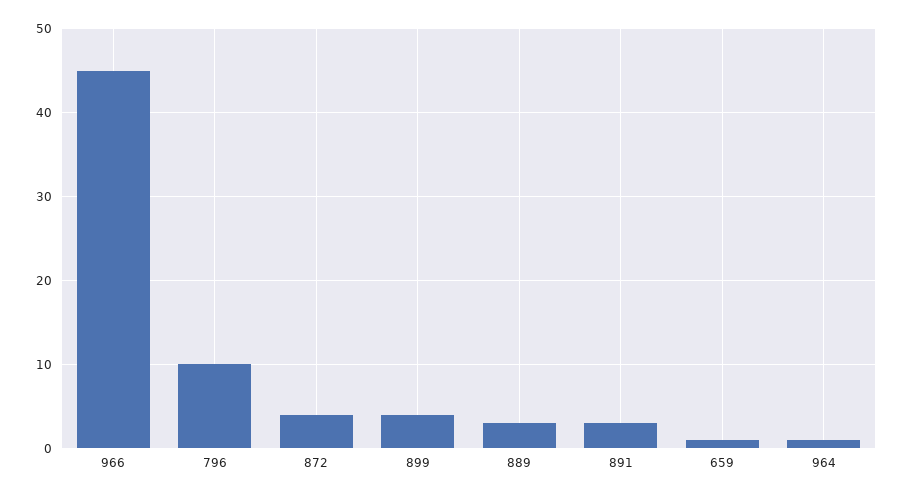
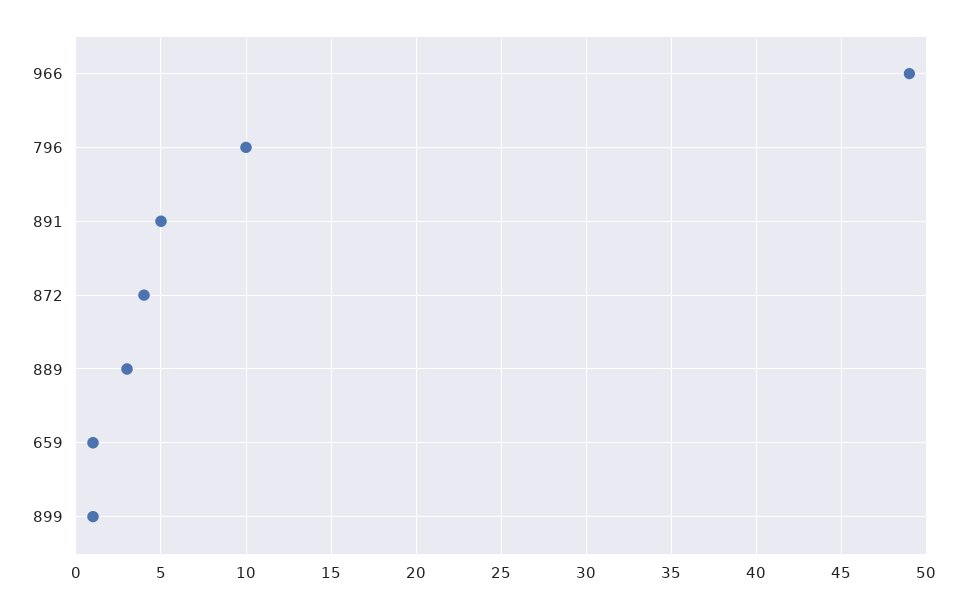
966: 45 -> 49
899: 4 -> 1
891: 3 -> 5
964: 1 -> none

